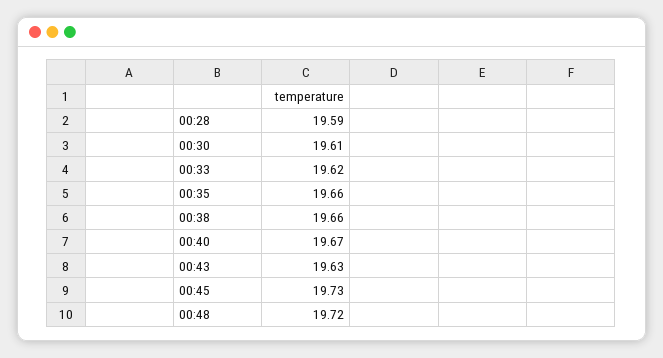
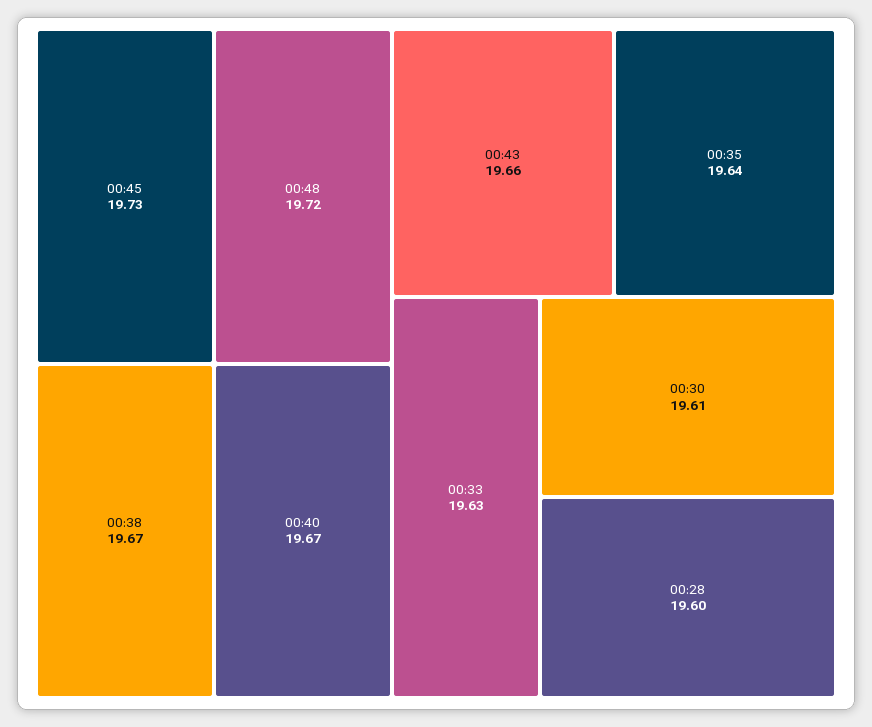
00:28: 19.59 -> 19.6
00:33: 19.62 -> 19.63
00:35: 19.66 -> 19.64
00:38: 19.66 -> 19.67
00:43: 19.63 -> 19.66

